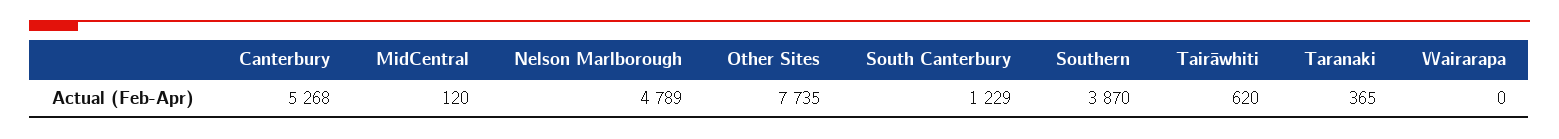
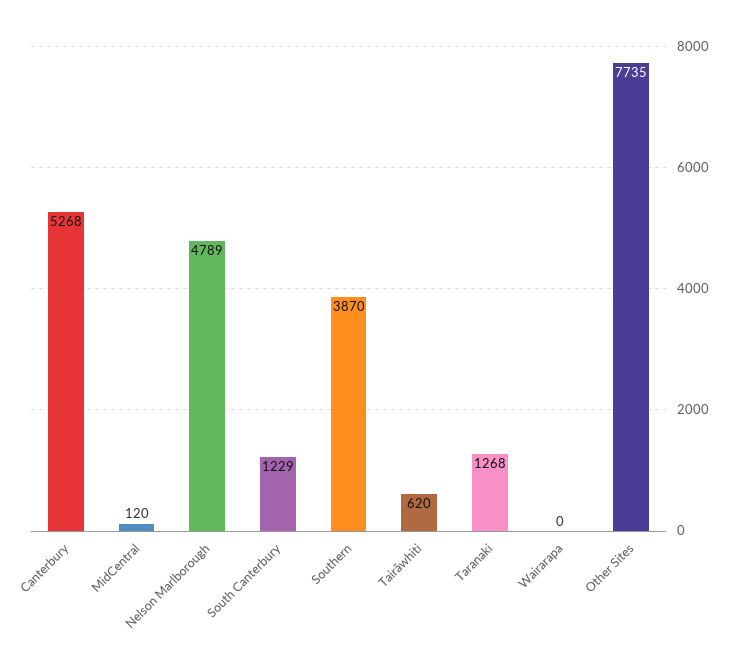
Taranaki: 365 -> 1268

